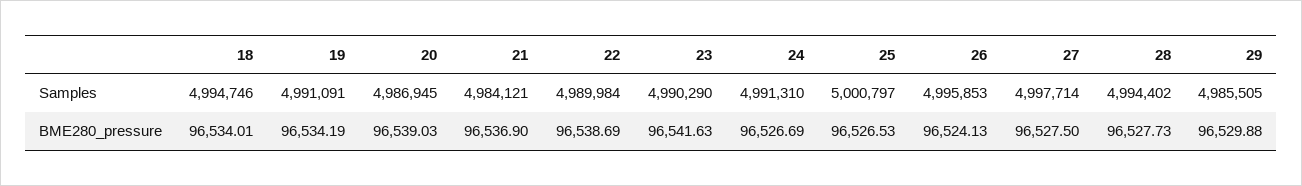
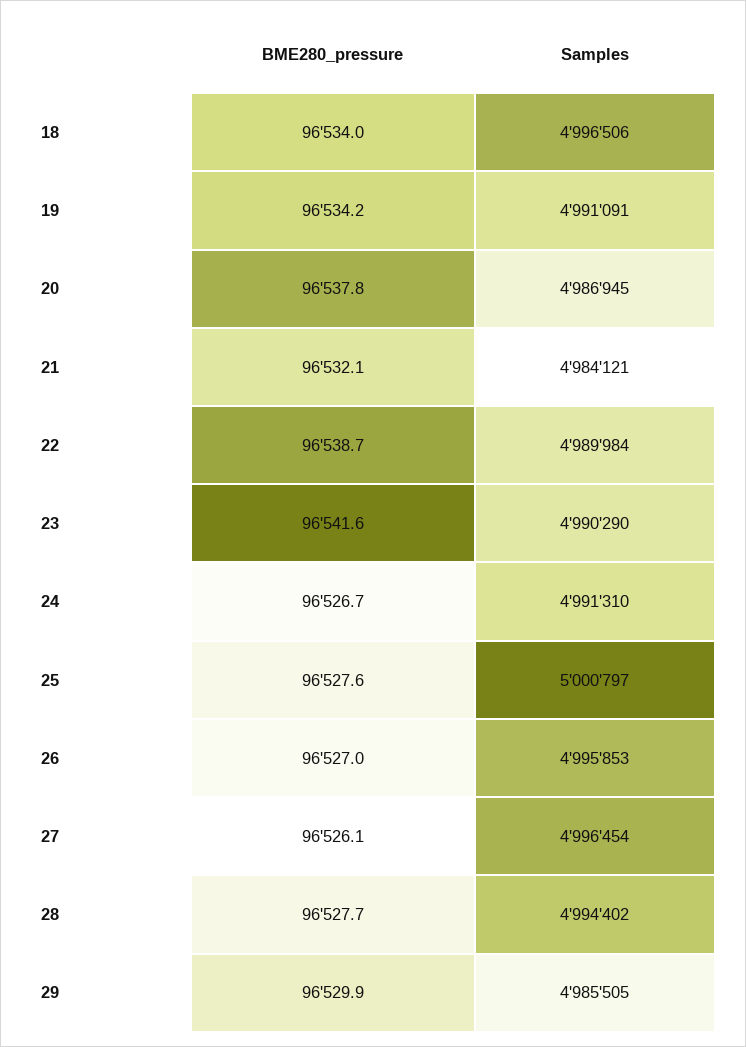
18, Samples: 4994746 -> 4996506
27, Samples: 4997714 -> 4996454
20, BME280_pressure: 96539.03 -> 96537.8
21, BME280_pressure: 96536.9 -> 96532.1
25, BME280_pressure: 96526.53 -> 96527.6
26, BME280_pressure: 96524.13 -> 96527
27, BME280_pressure: 96527.5 -> 96526.1

